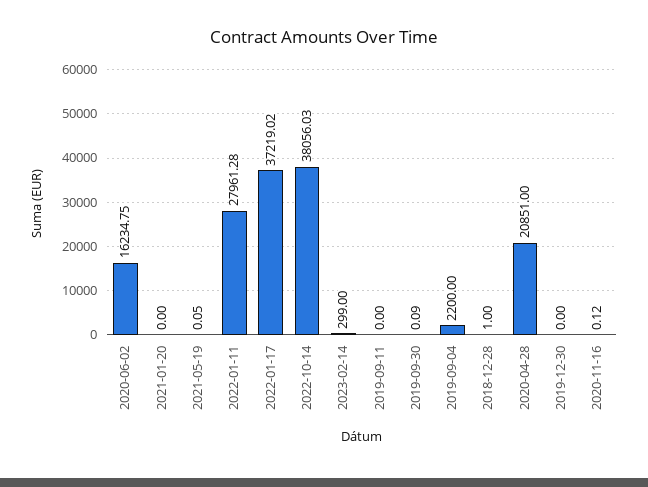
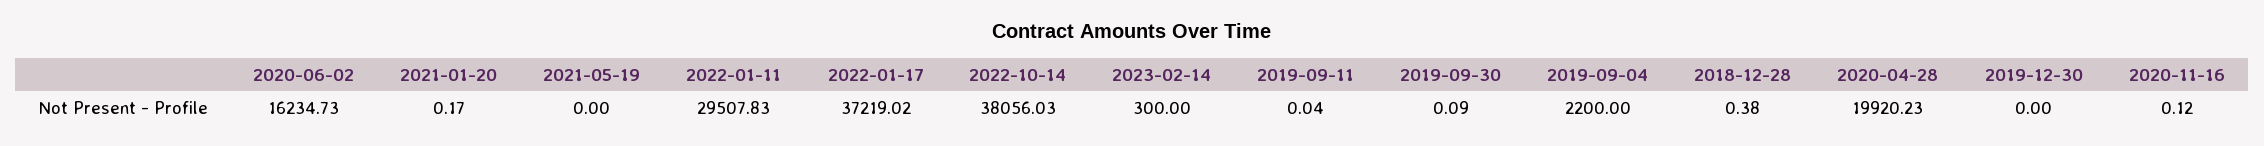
2020-06-02: 16234.75 -> 16234.73
2021-01-20: 0 -> 0.17
2021-05-19: 0.05 -> 0
2022-01-11: 27961.28 -> 29507.83
2023-02-14: 299 -> 300
2019-09-11: 0 -> 0.04
2018-12-28: 1 -> 0.38
2020-04-28: 20851 -> 19920.23

